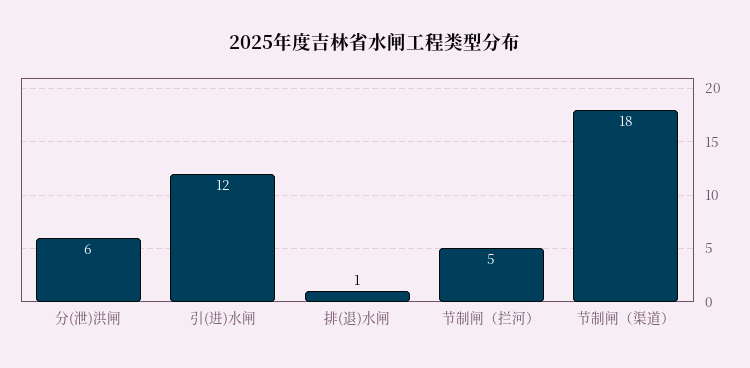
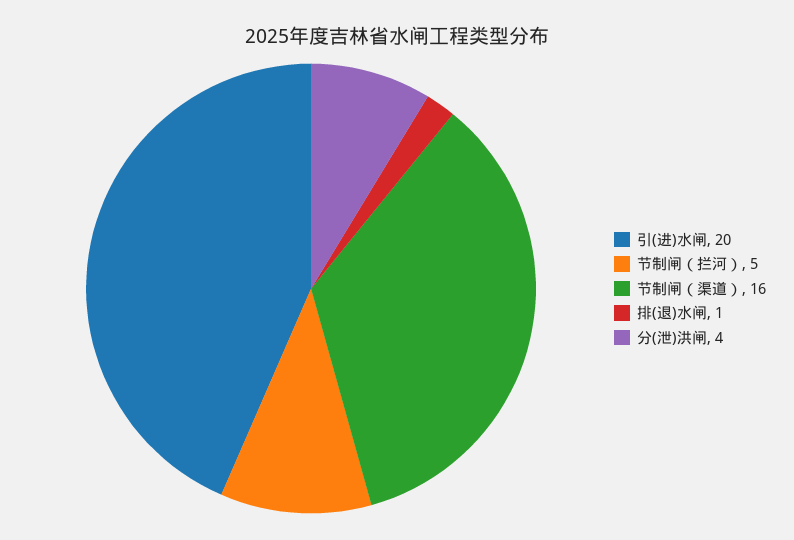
分(泄)洪闸: 6 -> 4
引(进)水闸: 12 -> 20
节制闸（渠道）: 18 -> 16

